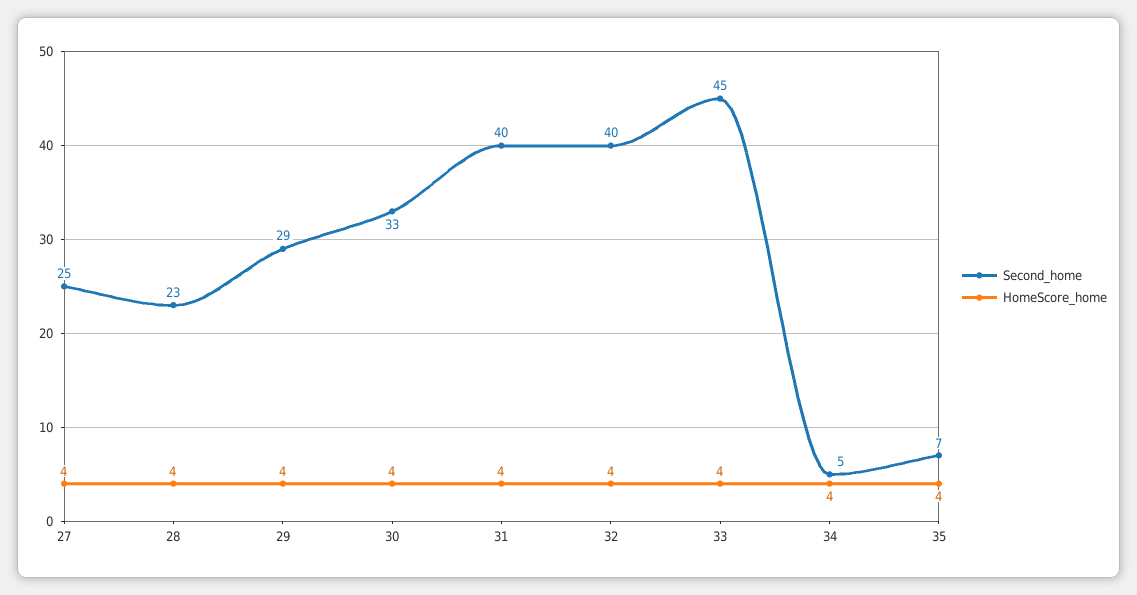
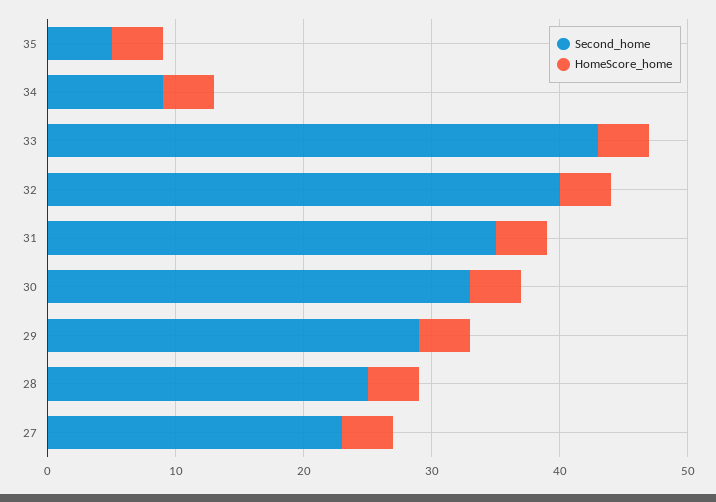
Second_home, 27: 25 -> 23
Second_home, 28: 23 -> 25
Second_home, 31: 40 -> 35
Second_home, 33: 45 -> 43
Second_home, 34: 5 -> 9
Second_home, 35: 7 -> 5

